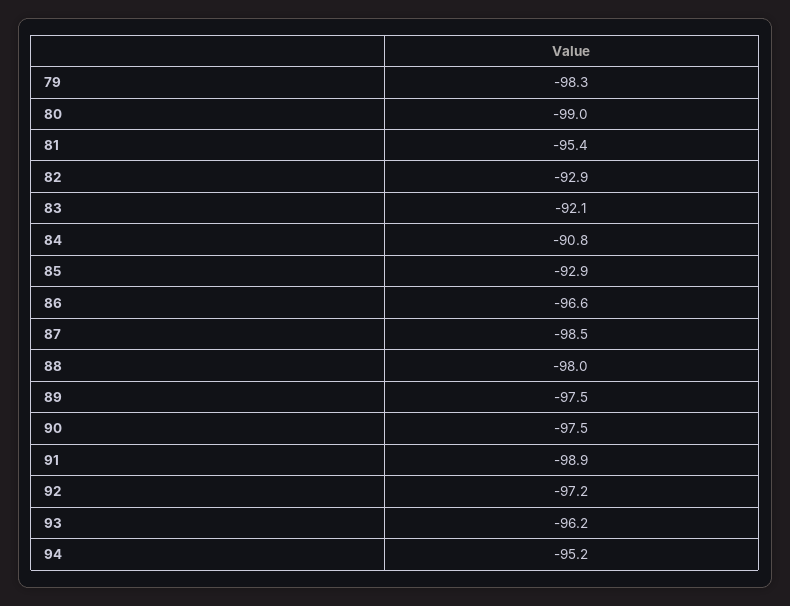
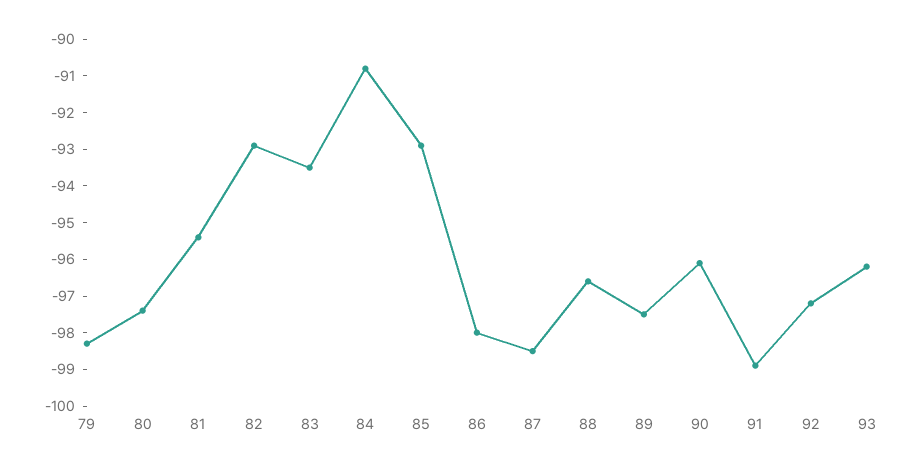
80: -99 -> -97.5
83: -92.1 -> -93.5
86: -96.6 -> -98
88: -98 -> -96.5
90: -97.5 -> -96
94: -95.2 -> none

